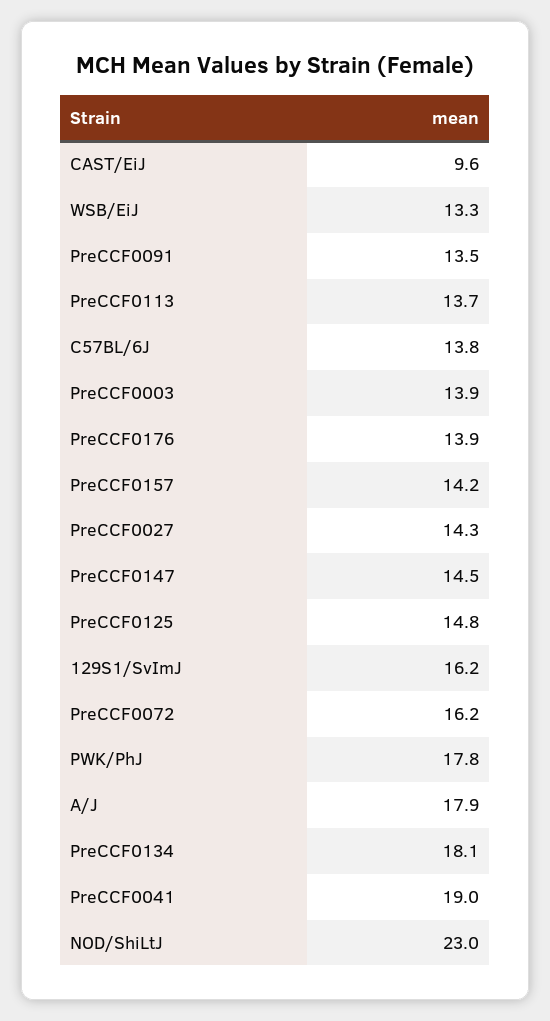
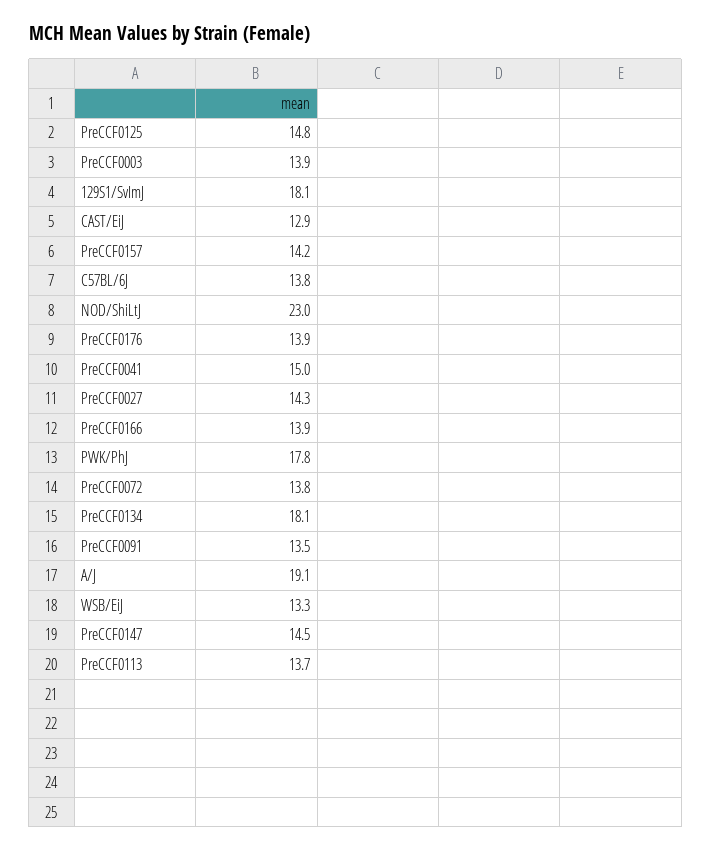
CAST/EiJ: 9.6 -> 12.9
129S1/SvImJ: 16.2 -> 18.1
PreCCF0072: 16.2 -> 13.8
A/J: 17.9 -> 19.1
PreCCF0041: 19 -> 15
PreCCF0166: none -> 13.9

